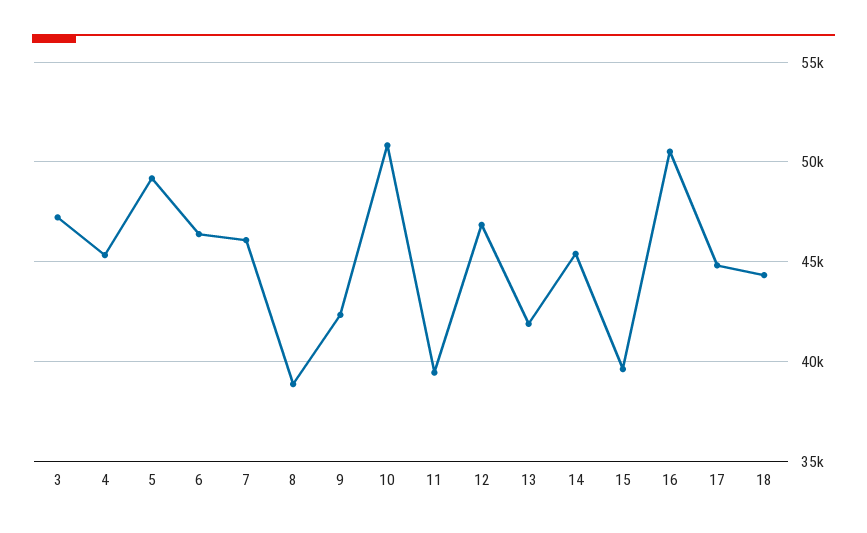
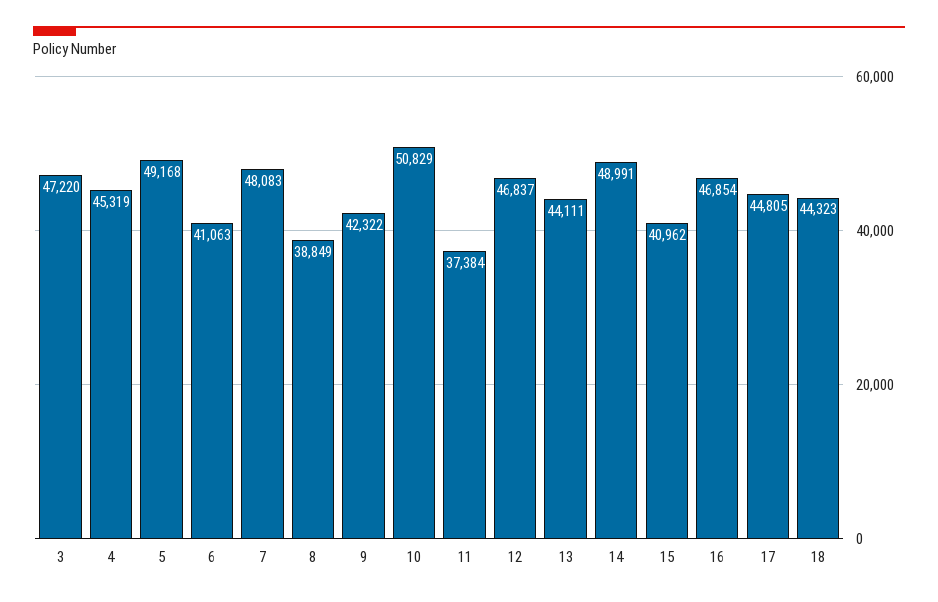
6: 46500 -> 41063
7: 46000 -> 48083
11: 39500 -> 37384
13: 42000 -> 44111
14: 45500 -> 48991
15: 39500 -> 40962
16: 50500 -> 46854

